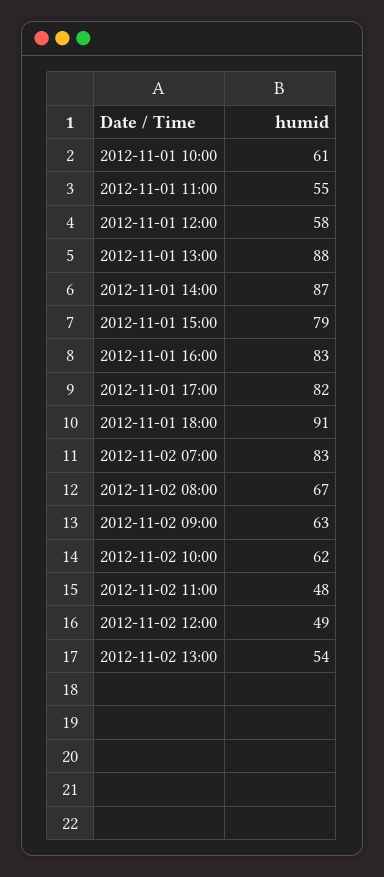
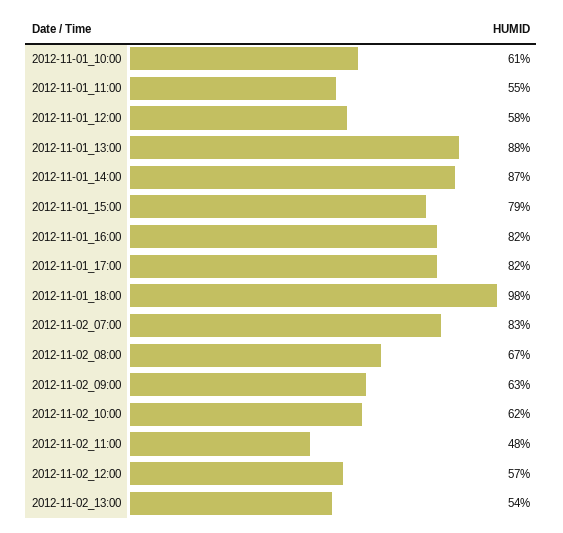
2012-11-01 16:00: 83 -> 82
2012-11-01 18:00: 91 -> 98
2012-11-02 12:00: 49 -> 57

